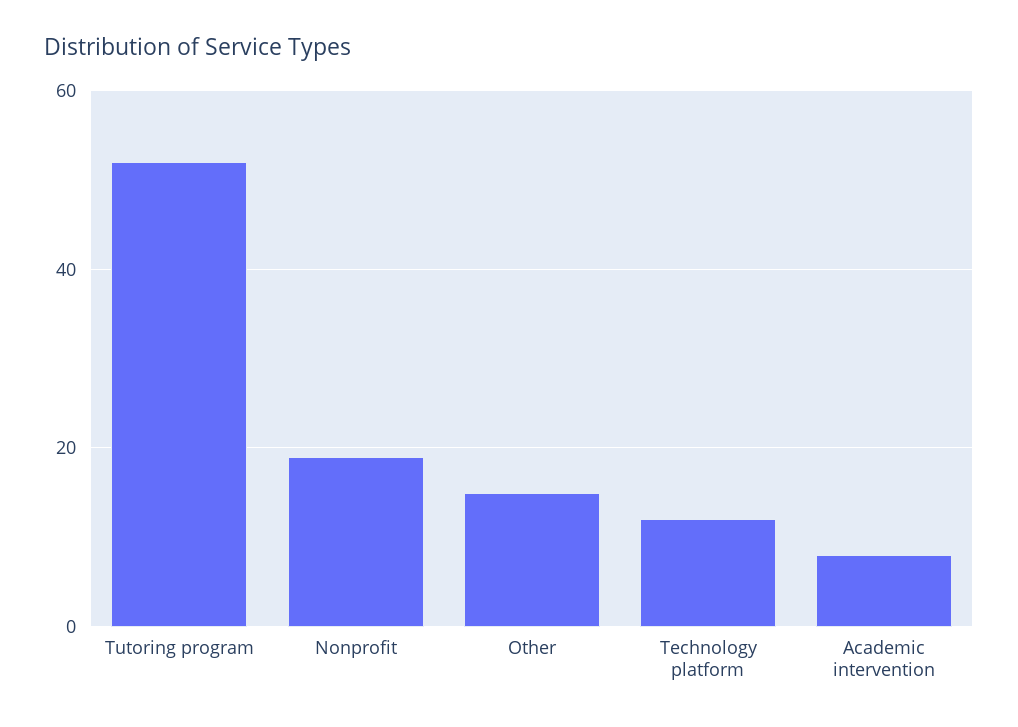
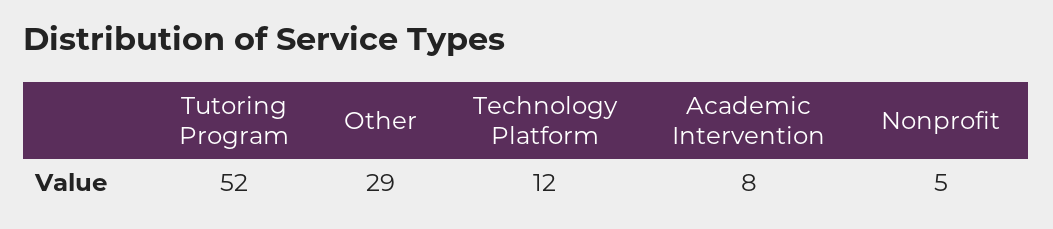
Nonprofit: 20 -> 5
Other: 15 -> 29

